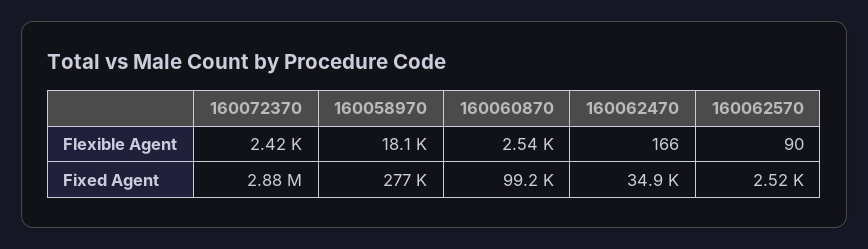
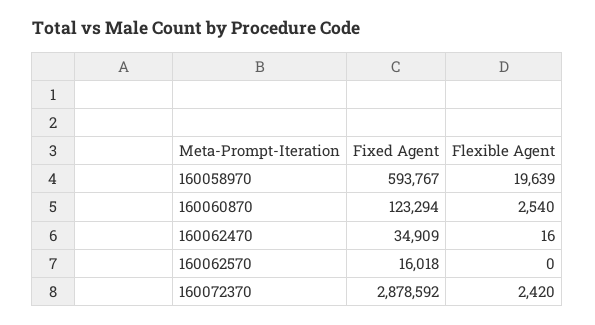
160058970, Flexible Agent: 18100 -> 19639
160062470, Flexible Agent: 166 -> 16
160062570, Flexible Agent: 90 -> 0
160058970, Fixed Agent: 277000 -> 593767
160060870, Fixed Agent: 99200 -> 123294
160062570, Fixed Agent: 2520 -> 16018

